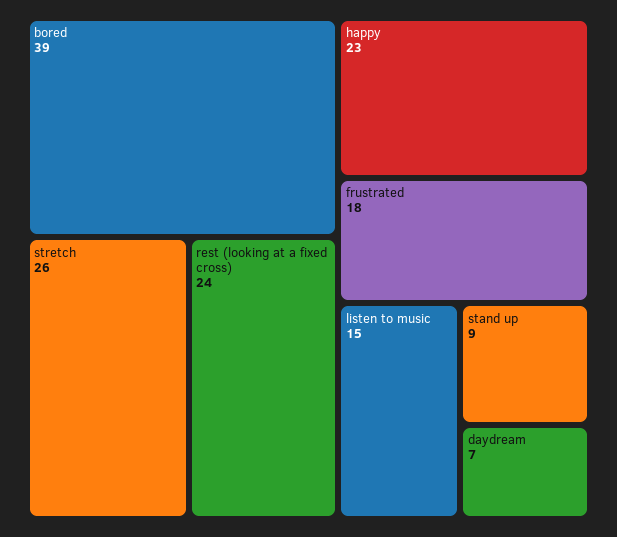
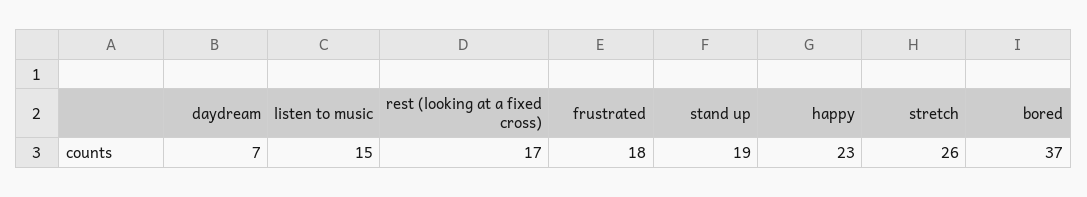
bored: 39 -> 37
rest (looking at a fixed cross): 24 -> 17
stand up: 9 -> 19

